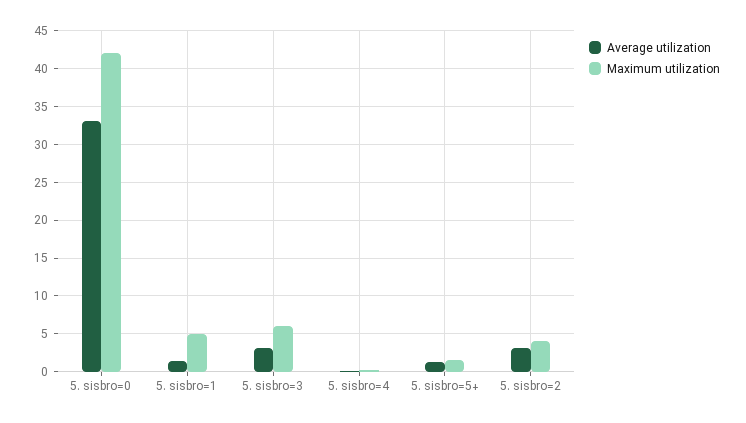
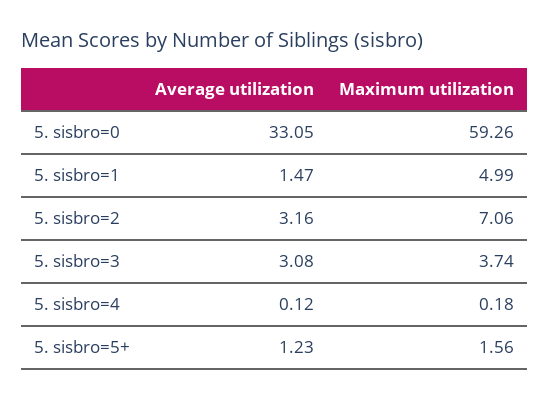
Maximum utilization, 5. sisbro=0: 42 -> 59.26
Maximum utilization, 5. sisbro=3: 6 -> 3.74
Maximum utilization, 5. sisbro=2: 4 -> 7.06

